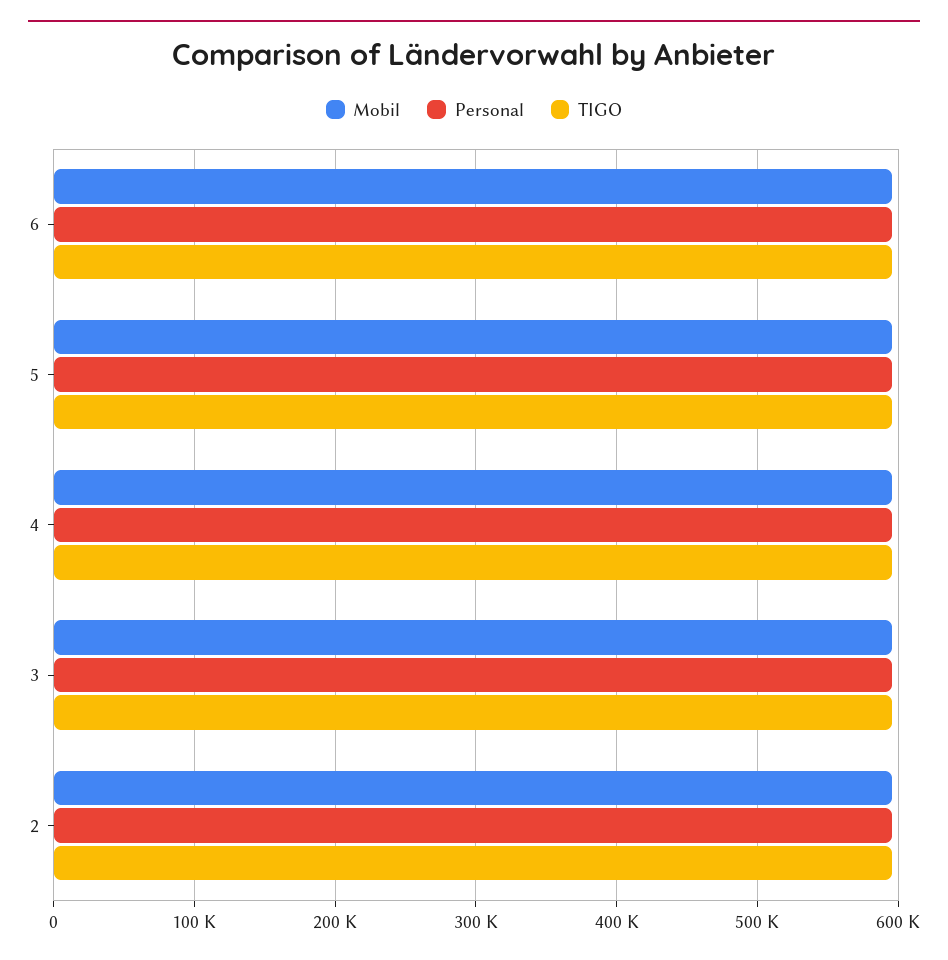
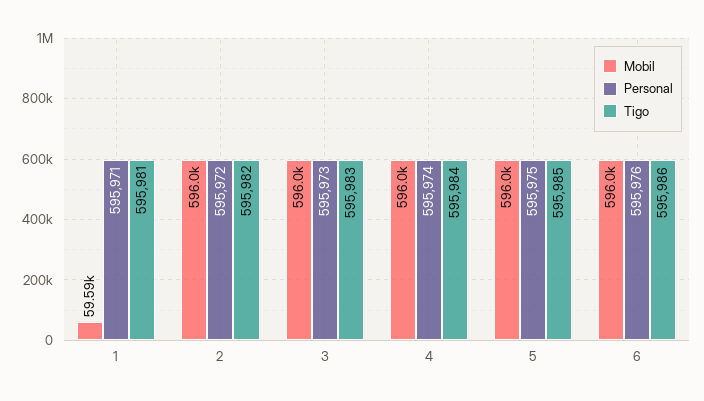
Mobil, 1: none -> 59590
Personal, 1: none -> 595971
TIGO, 1: none -> 595981

